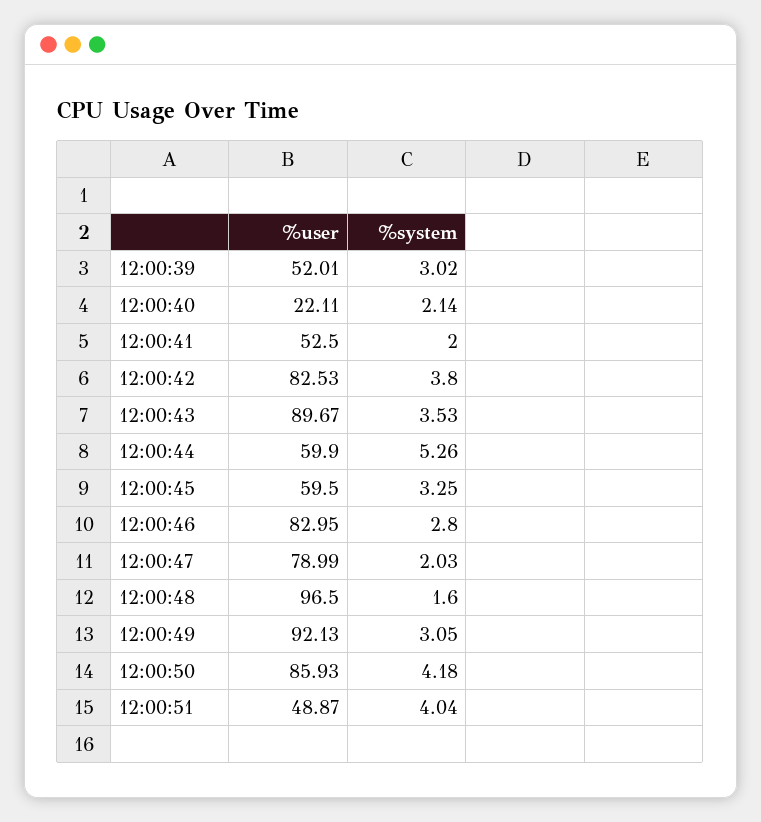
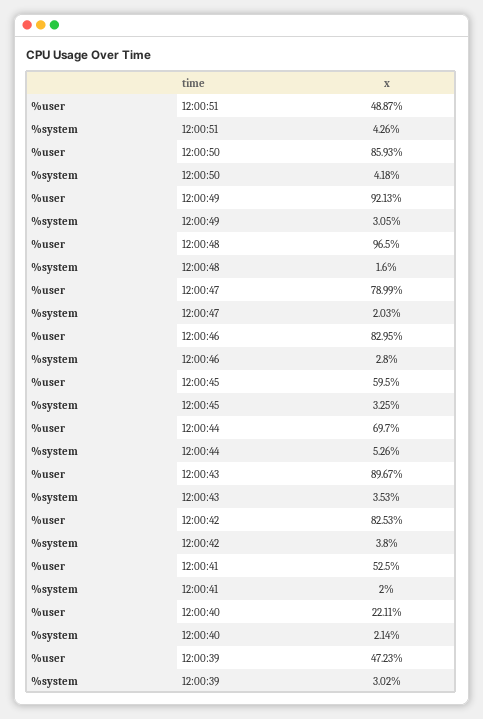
%user, 12:00:39: 52.01 -> 47.23
%user, 12:00:44: 59.9 -> 69.7
%system, 12:00:51: 4.04 -> 4.26

